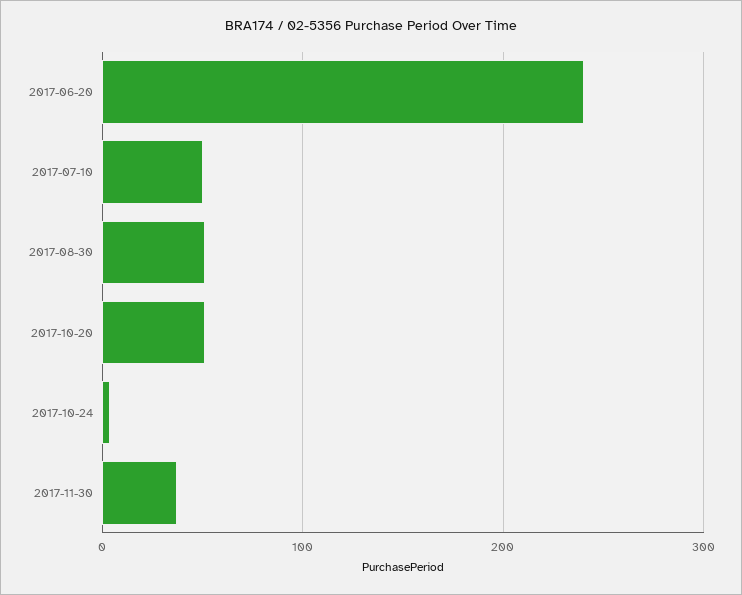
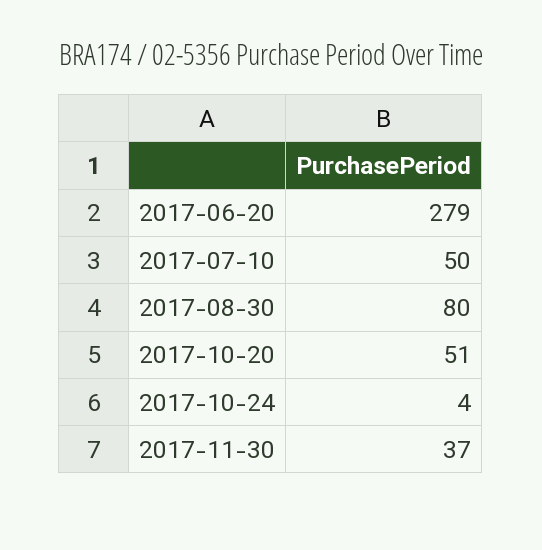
2017-06-20: 240 -> 279
2017-08-30: 50 -> 80

